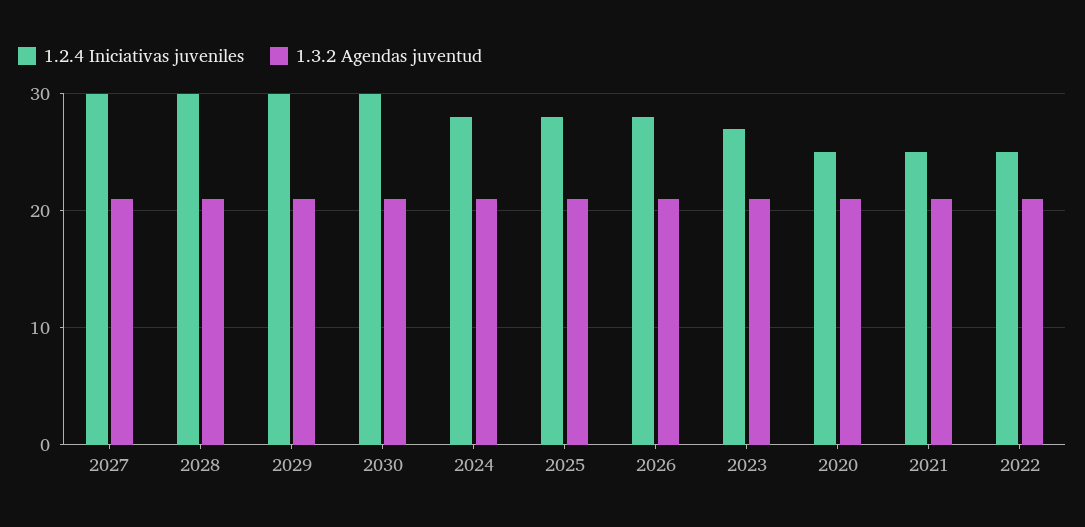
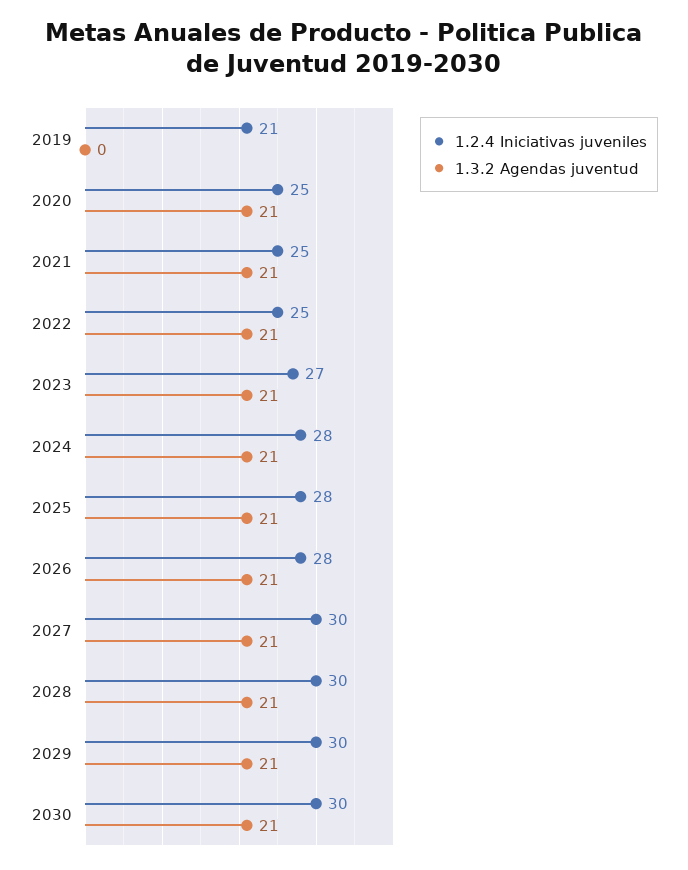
1.2.4 Iniciativas juveniles, 2019: none -> 21
1.3.2 Agendas juventud, 2019: none -> 0

